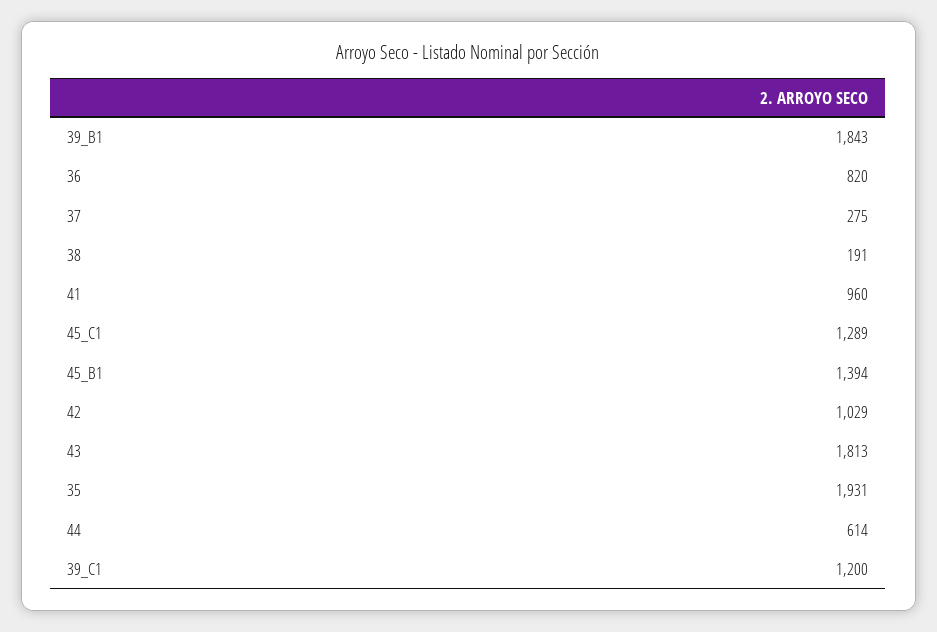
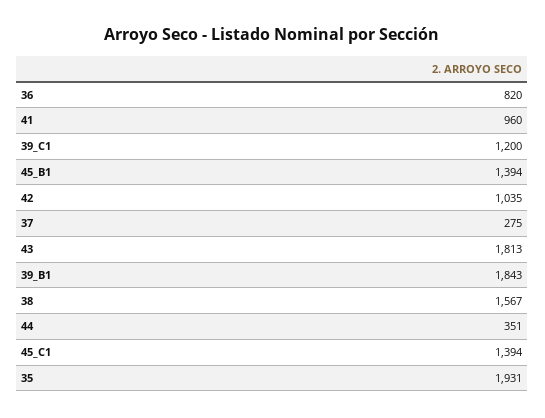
38: 191 -> 1567
45_C1: 1289 -> 1394
42: 1029 -> 1035
44: 614 -> 351

